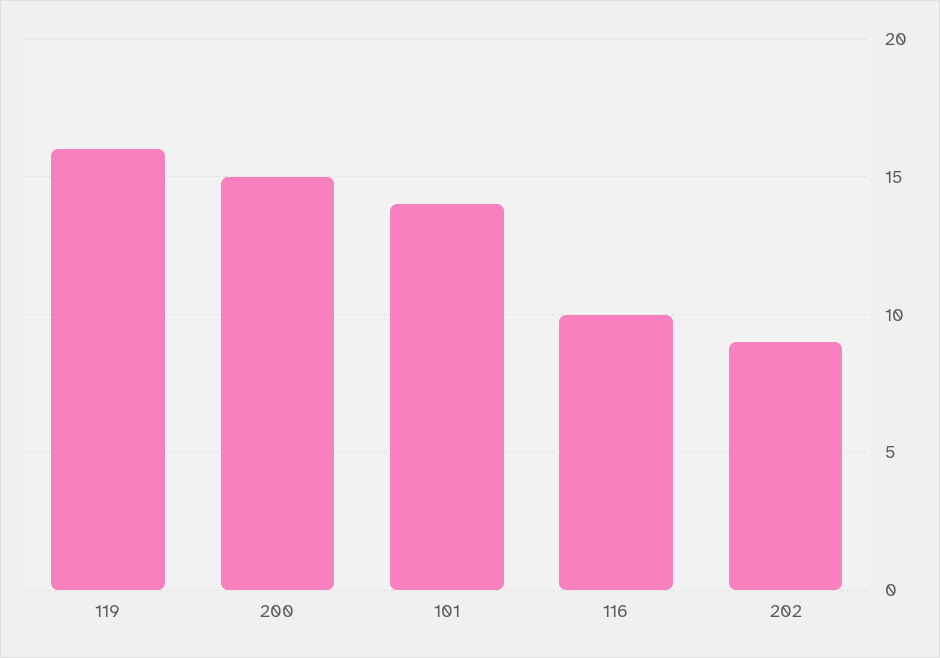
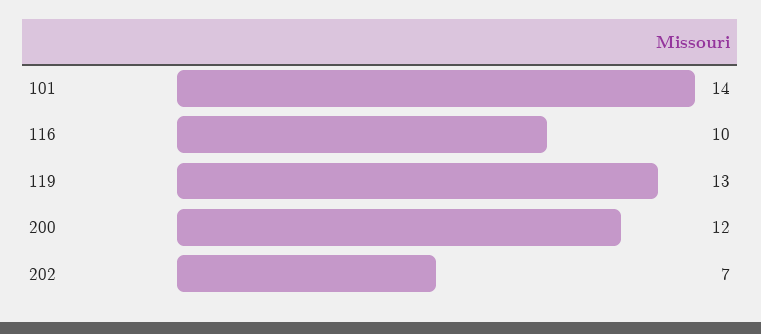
119: 16 -> 13
200: 15 -> 12
202: 9 -> 7

